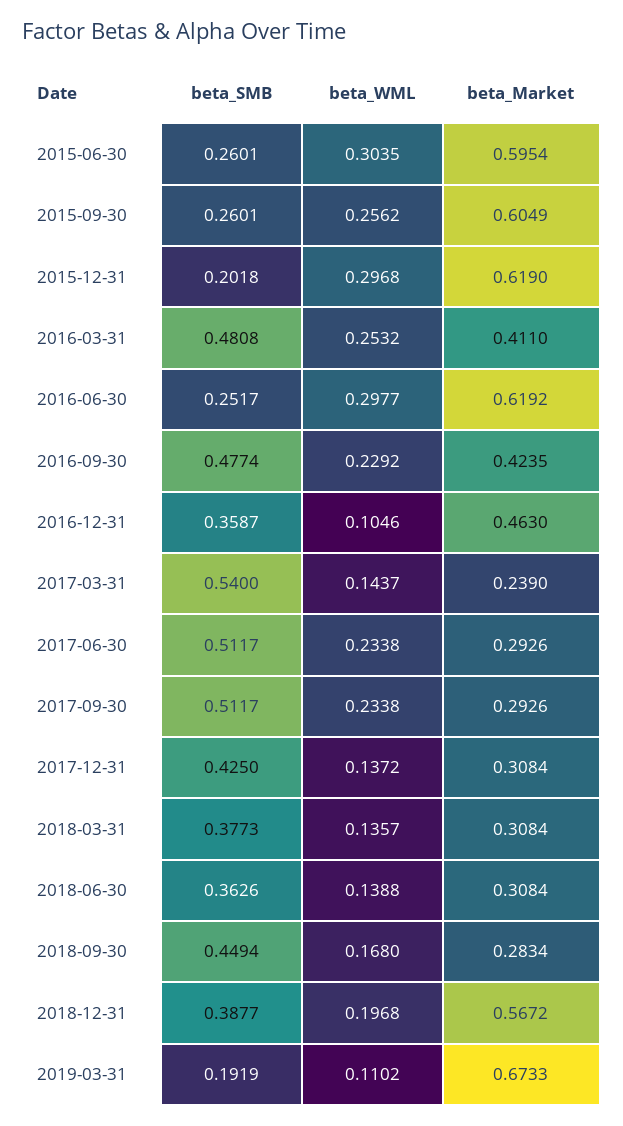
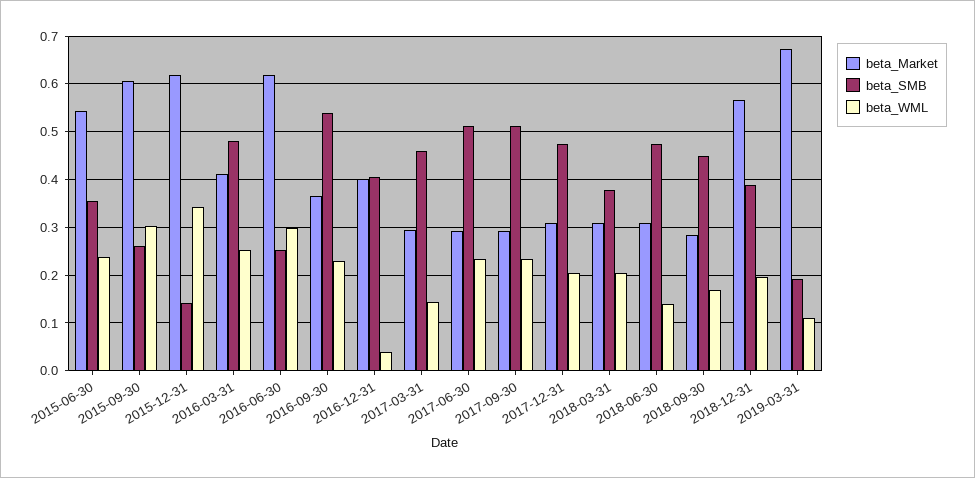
beta_SMB, 2015-06-30: 0.2601 -> 0.36
beta_WML, 2015-06-30: 0.3035 -> 0.24
beta_Market, 2015-06-30: 0.5954 -> 0.54
beta_WML, 2015-09-30: 0.2562 -> 0.3
beta_SMB, 2015-12-31: 0.2018 -> 0.14
beta_WML, 2015-12-31: 0.2968 -> 0.34
beta_SMB, 2016-09-30: 0.4774 -> 0.54
beta_Market, 2016-09-30: 0.4235 -> 0.36
beta_SMB, 2016-12-31: 0.3587 -> 0.4
beta_WML, 2016-12-31: 0.1046 -> 0.04
beta_Market, 2016-12-31: 0.463 -> 0.4
beta_SMB, 2017-03-31: 0.54 -> 0.46
beta_Market, 2017-03-31: 0.239 -> 0.3
beta_SMB, 2017-12-31: 0.425 -> 0.48
beta_WML, 2017-12-31: 0.1372 -> 0.2
beta_WML, 2018-03-31: 0.1357 -> 0.2
beta_SMB, 2018-06-30: 0.3626 -> 0.48

